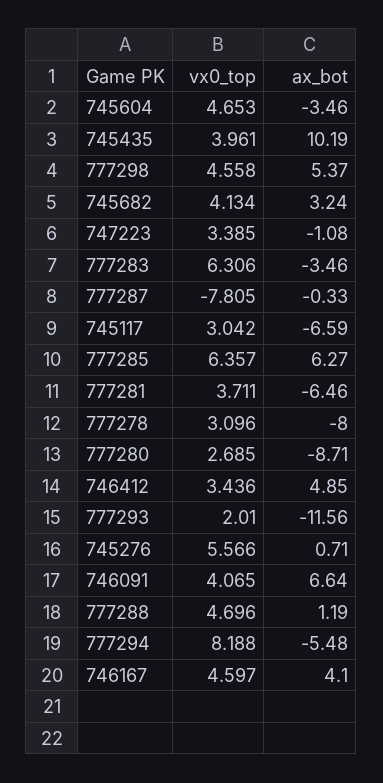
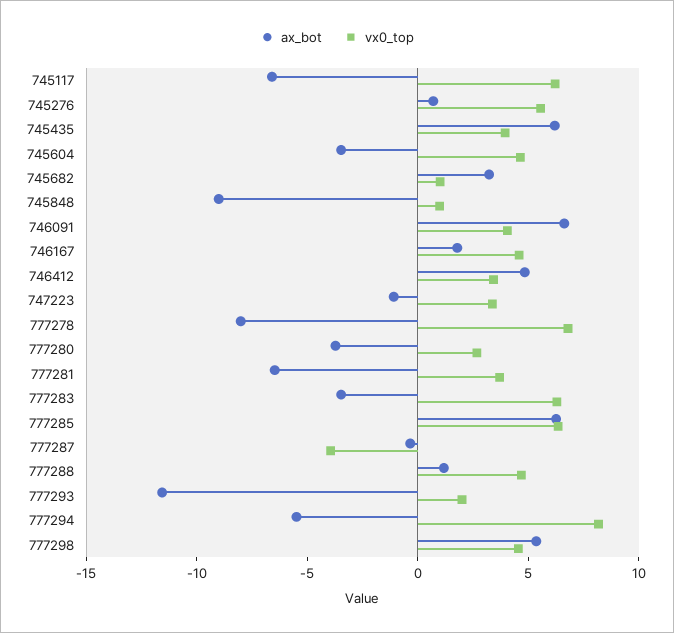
ax_bot, 745435: 10.19 -> 6
vx0_top, 745682: 4.134 -> 1
vx0_top, 777287: -7.805 -> -4
vx0_top, 745117: 3.042 -> 6
vx0_top, 777278: 3.096 -> 7
ax_bot, 777280: -8.71 -> -4
ax_bot, 746167: 4.1 -> 2
ax_bot, 745848: none -> -9
vx0_top, 745848: none -> 1

